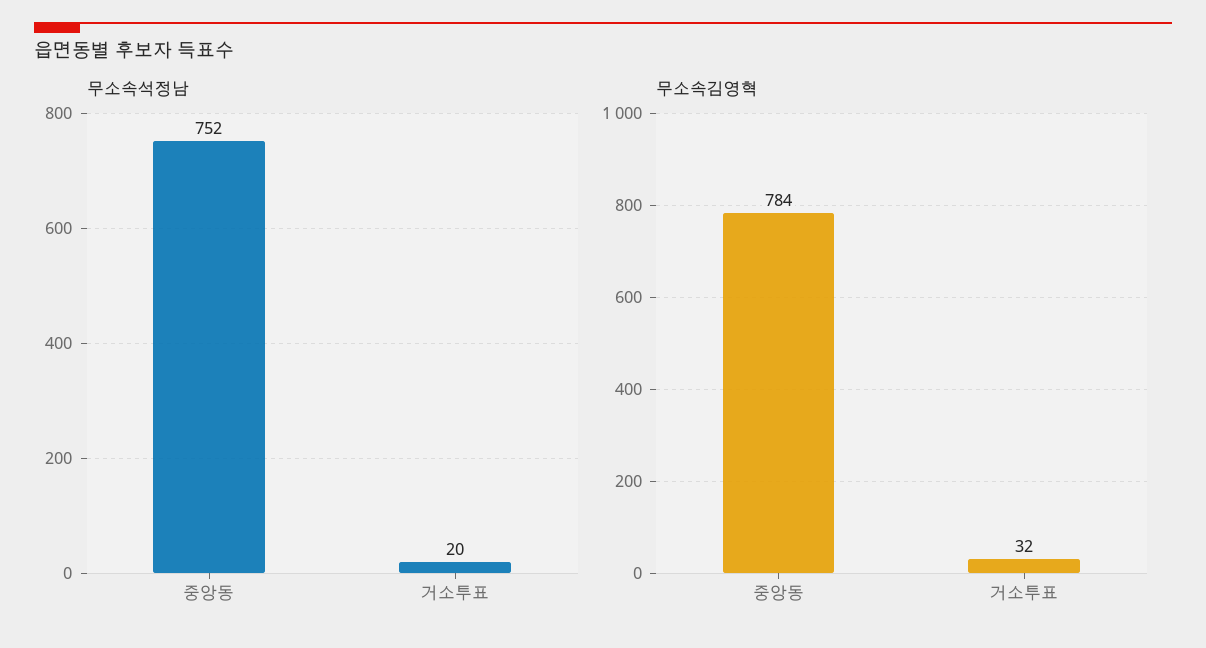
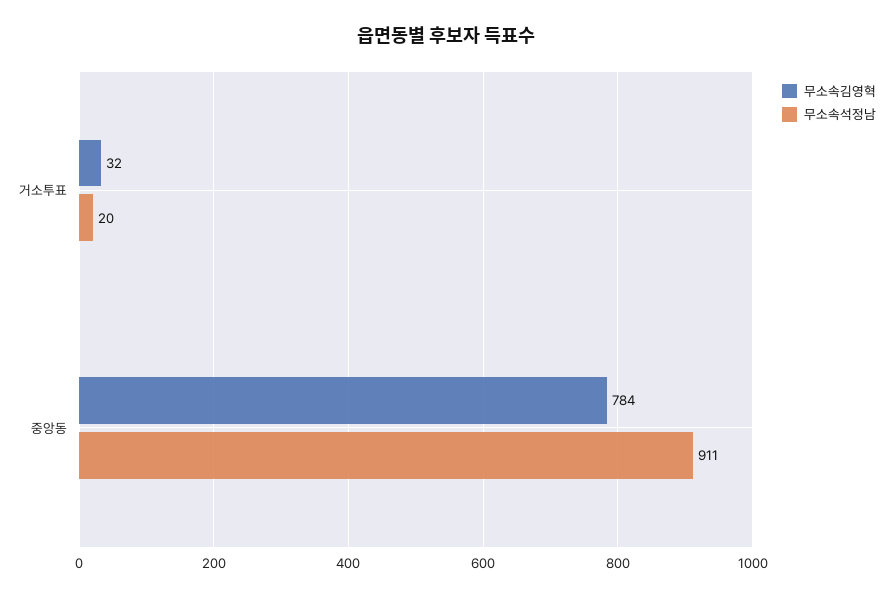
무소속석정남, 중앙동: 752 -> 911

